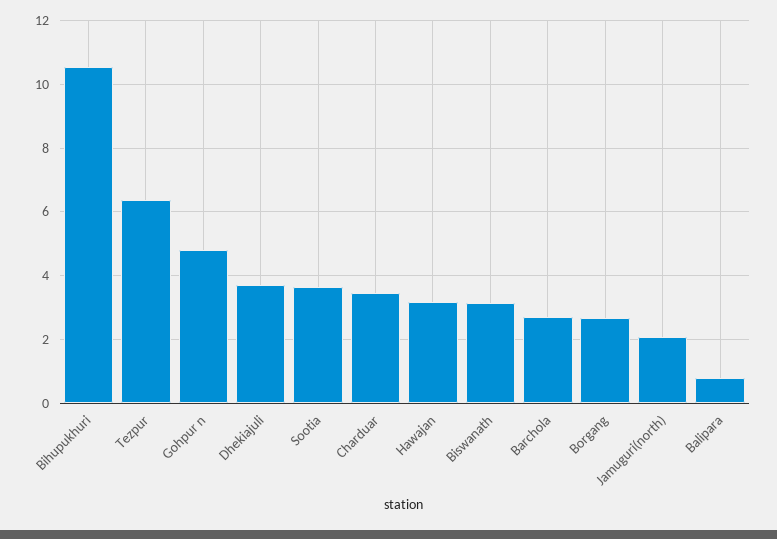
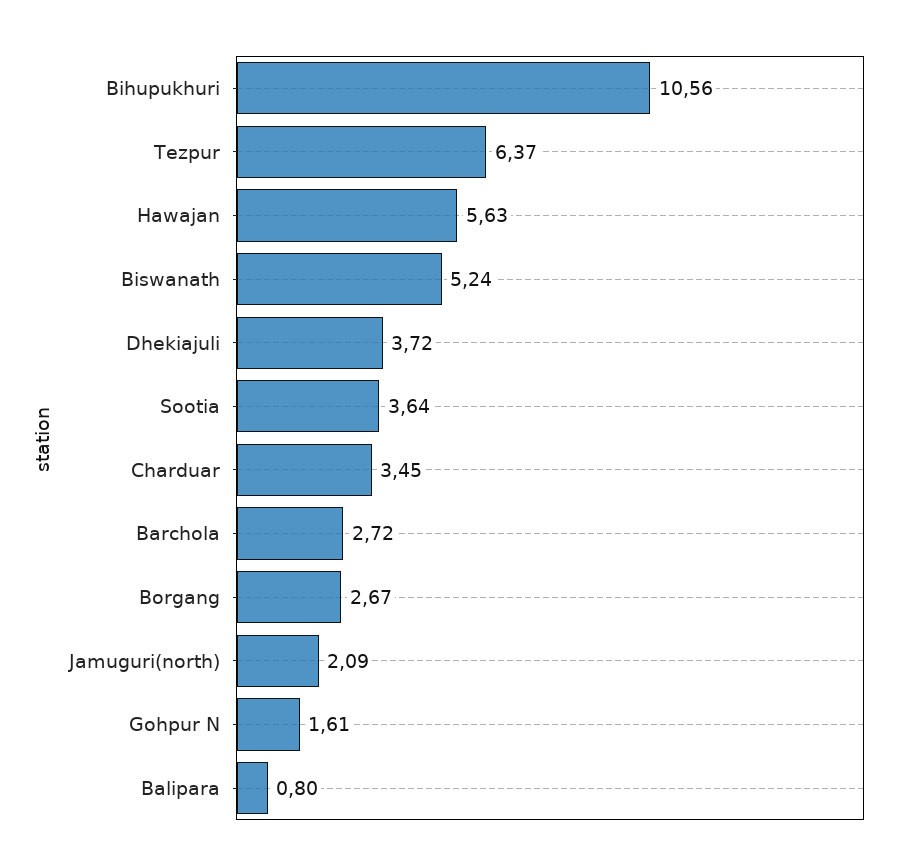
Gohpur n: 4.8 -> 1.61
Hawajan: 3.2 -> 5.63
Biswanath: 3.2 -> 5.24

